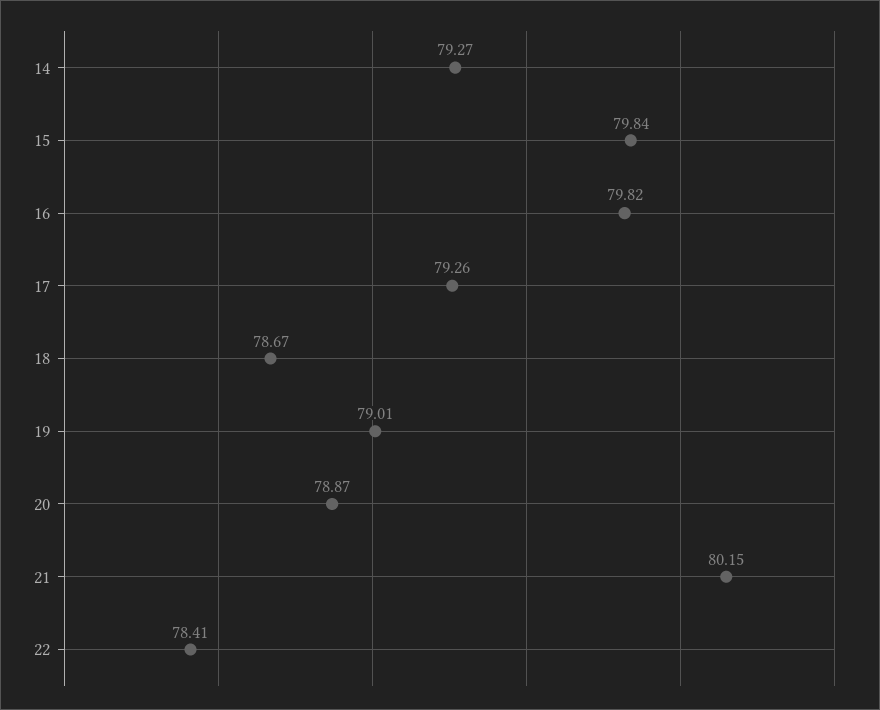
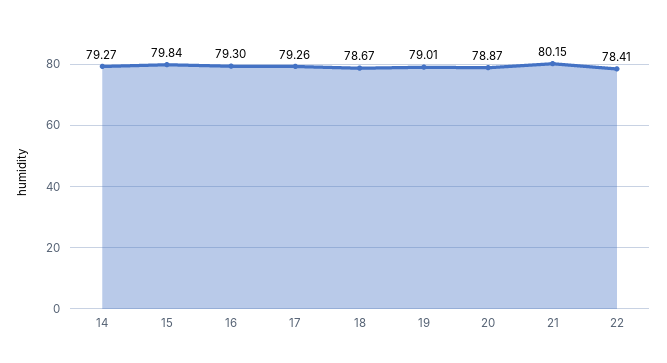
16: 79.82 -> 79.3

